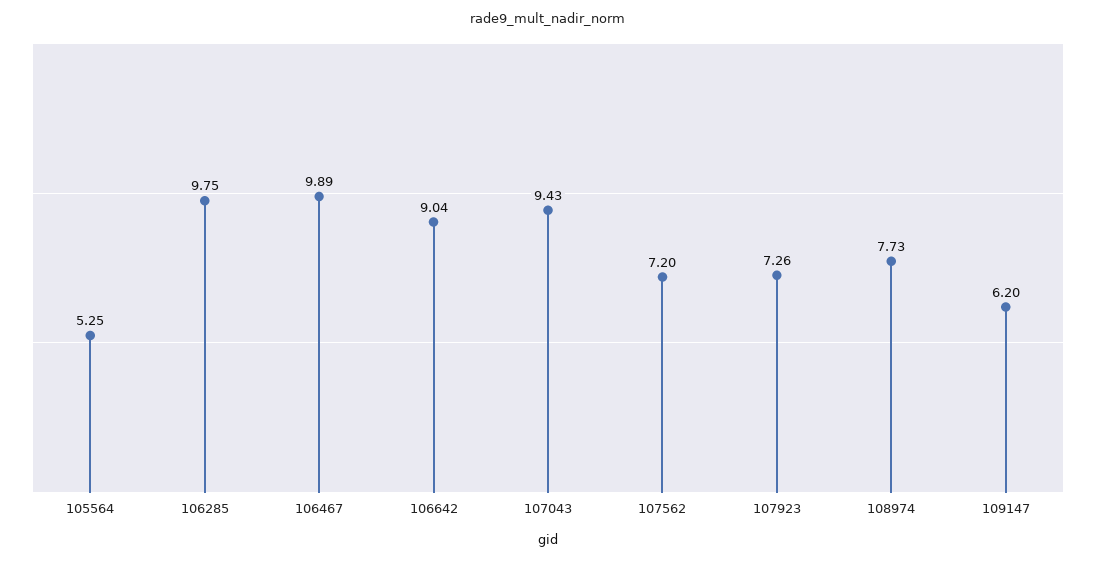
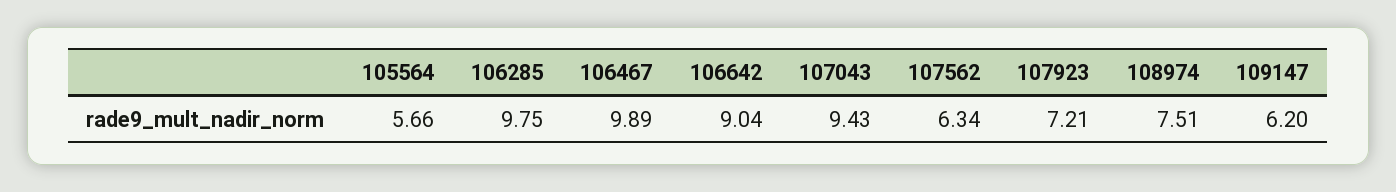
105564: 5.25 -> 5.66
107562: 7.2 -> 6.34
107923: 7.26 -> 7.21
108974: 7.73 -> 7.51

